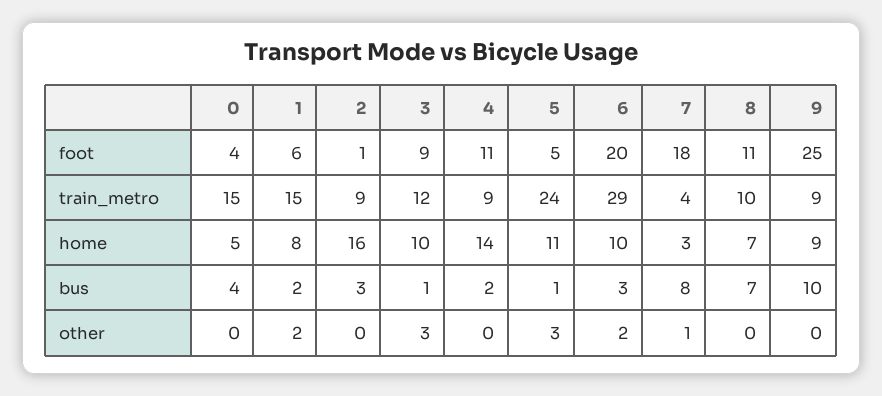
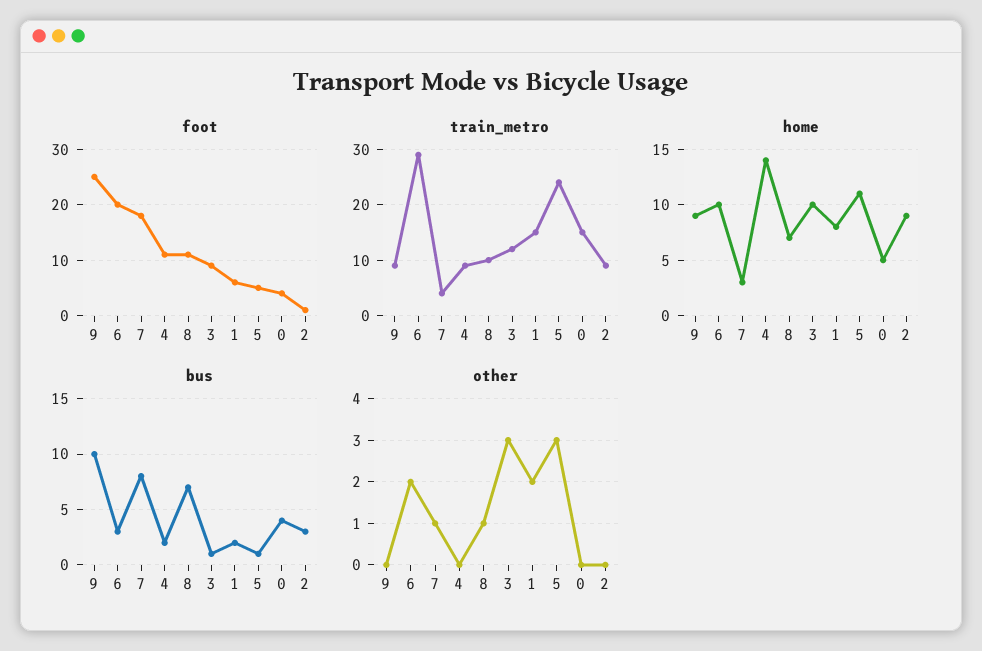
home, 2: 16 -> 9
other, 8: 0 -> 1

